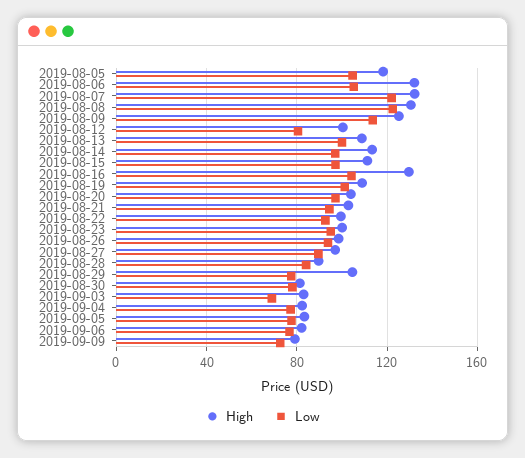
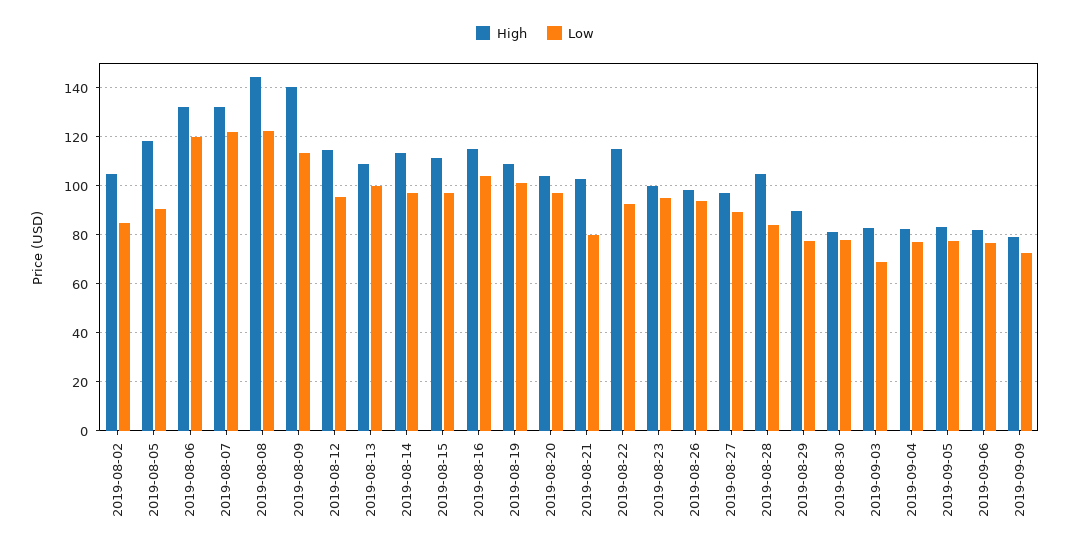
Low, 2019-08-05: 105 -> 90
Low, 2019-08-06: 105 -> 120
High, 2019-08-08: 130 -> 145
High, 2019-08-09: 125 -> 140
High, 2019-08-12: 100 -> 115
Low, 2019-08-12: 80 -> 95
High, 2019-08-16: 130 -> 115
Low, 2019-08-21: 95 -> 80
High, 2019-08-22: 100 -> 115
High, 2019-08-28: 90 -> 105
High, 2019-08-29: 105 -> 90
High, 2019-08-02: none -> 105
Low, 2019-08-02: none -> 85

